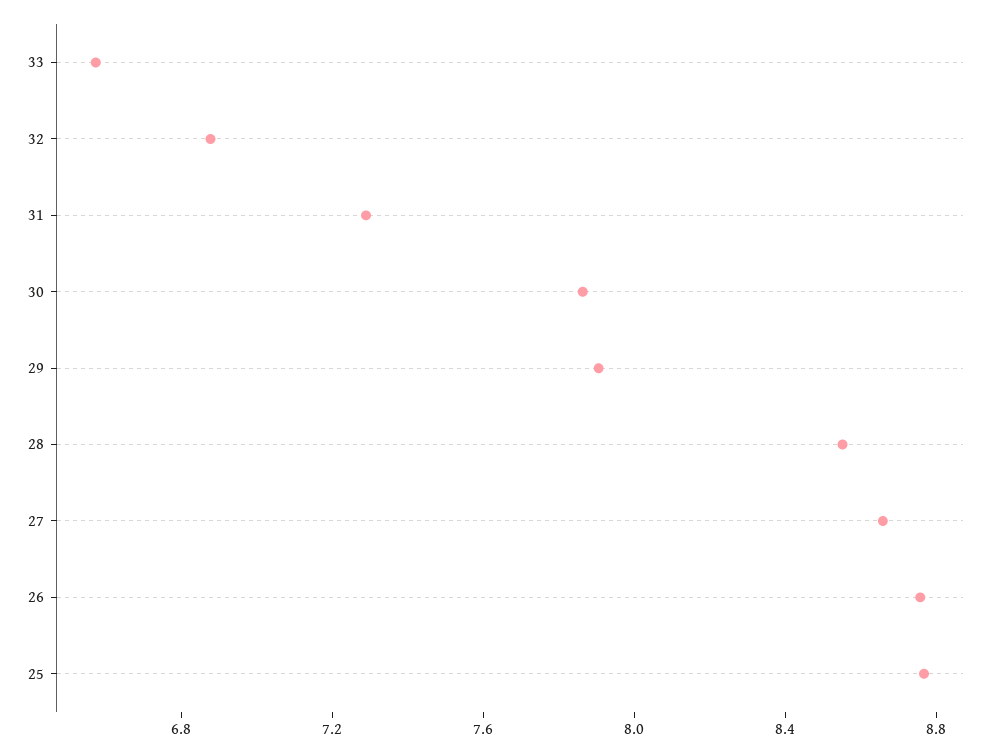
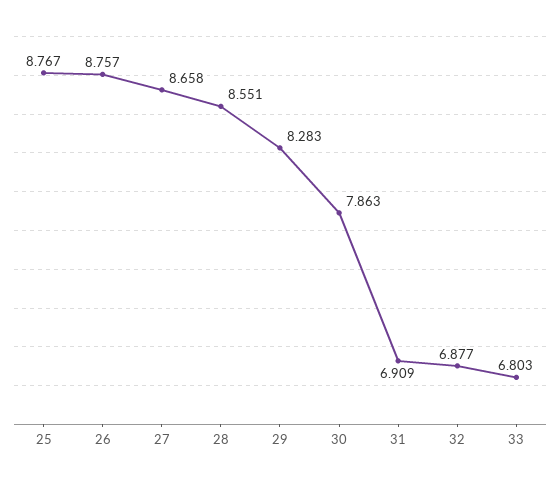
33: 6.6 -> 6.803
31: 7.3 -> 6.909
29: 7.9 -> 8.283

